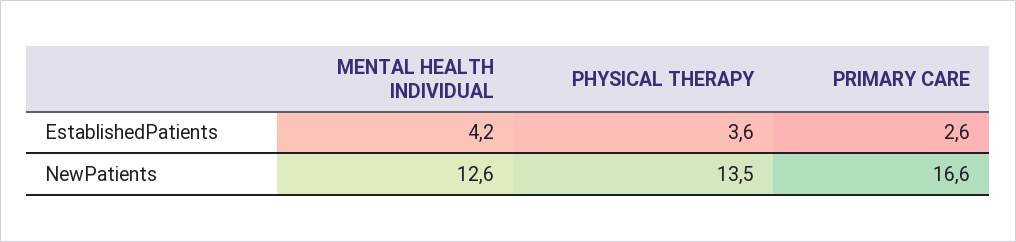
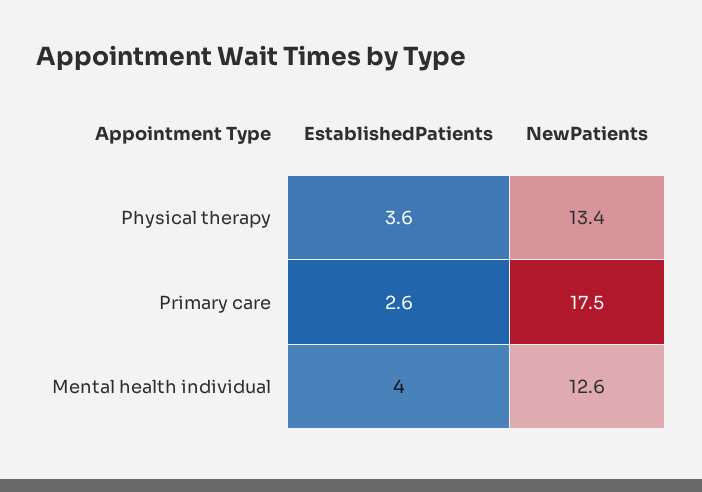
MENTAL HEALTH INDIVIDUAL, EstablishedPatients: 4.2 -> 4
PHYSICAL THERAPY, NewPatients: 13.5 -> 13.4
PRIMARY CARE, NewPatients: 16.6 -> 17.5

